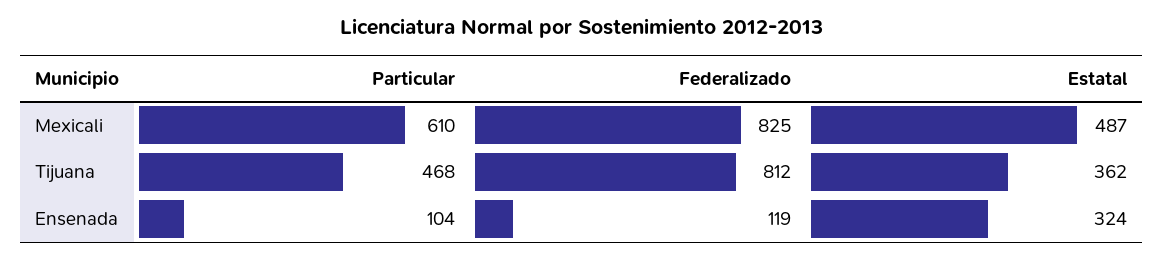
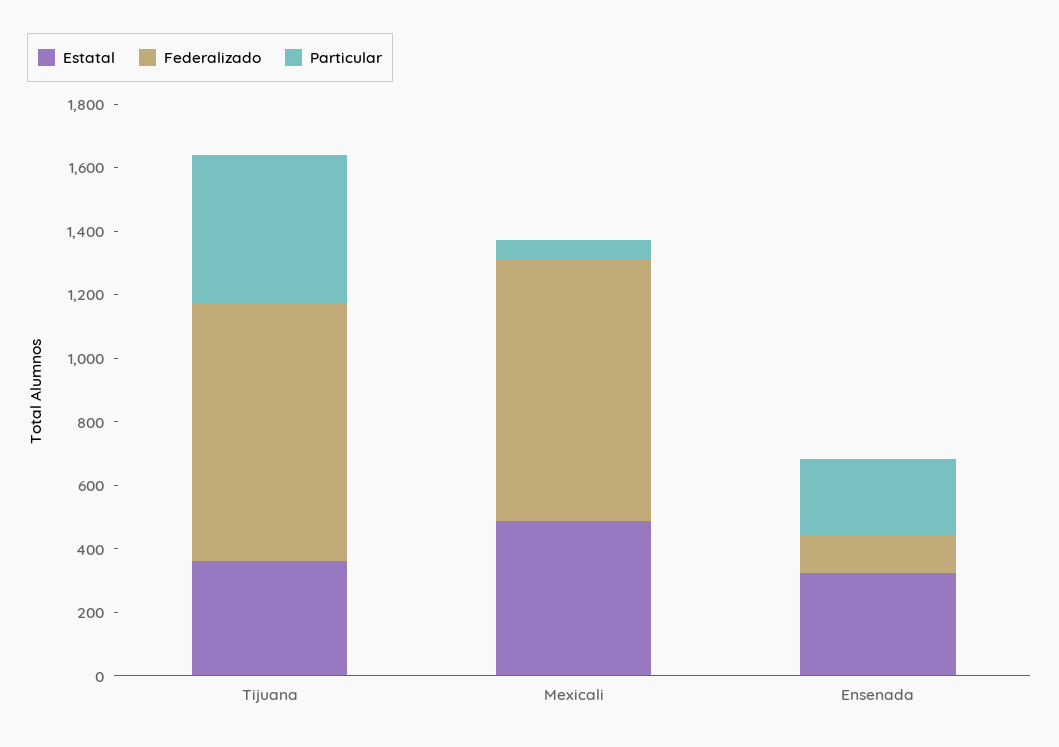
Particular, Mexicali: 610 -> 50
Particular, Ensenada: 104 -> 250

